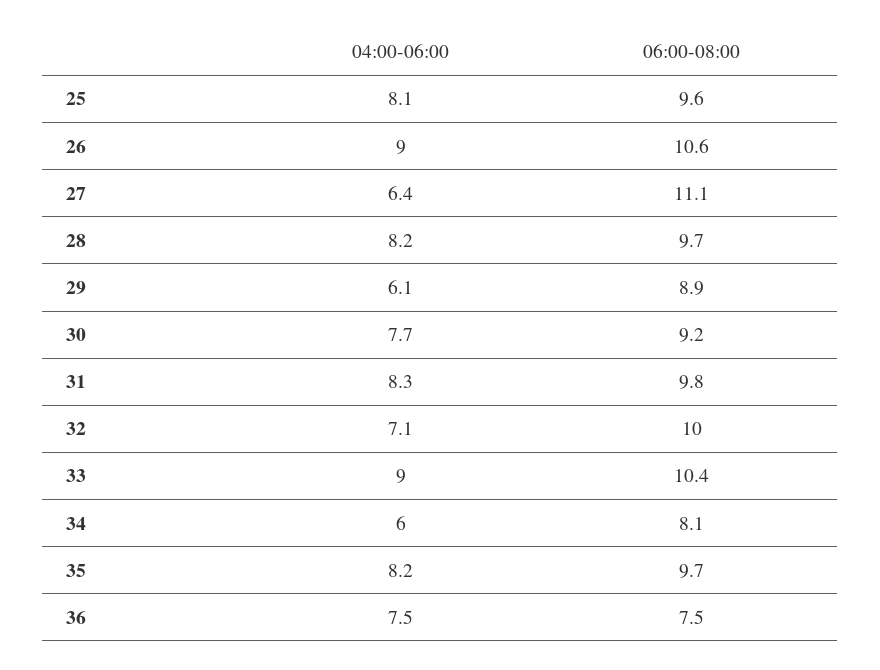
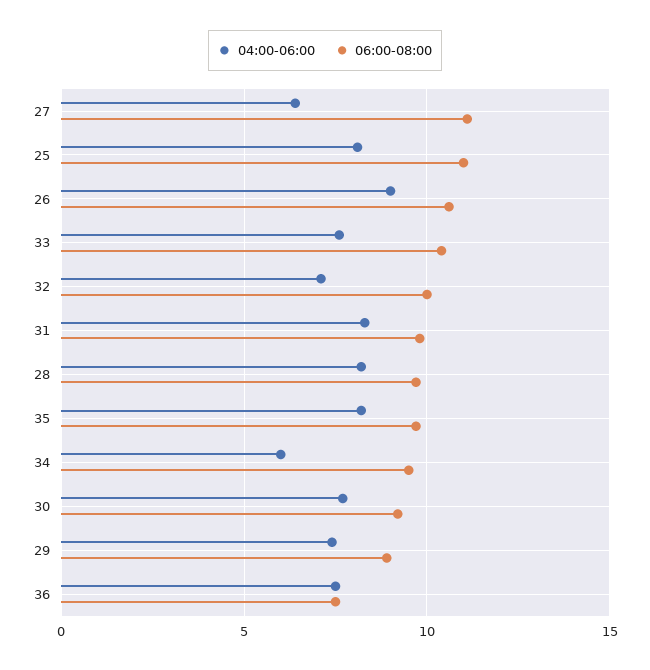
06:00-08:00, 25: 9.6 -> 11
04:00-06:00, 29: 6.1 -> 7.5
04:00-06:00, 33: 9 -> 7.5
06:00-08:00, 34: 8.1 -> 9.5

